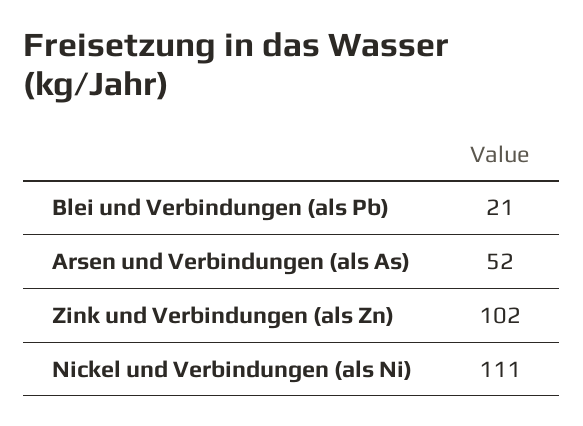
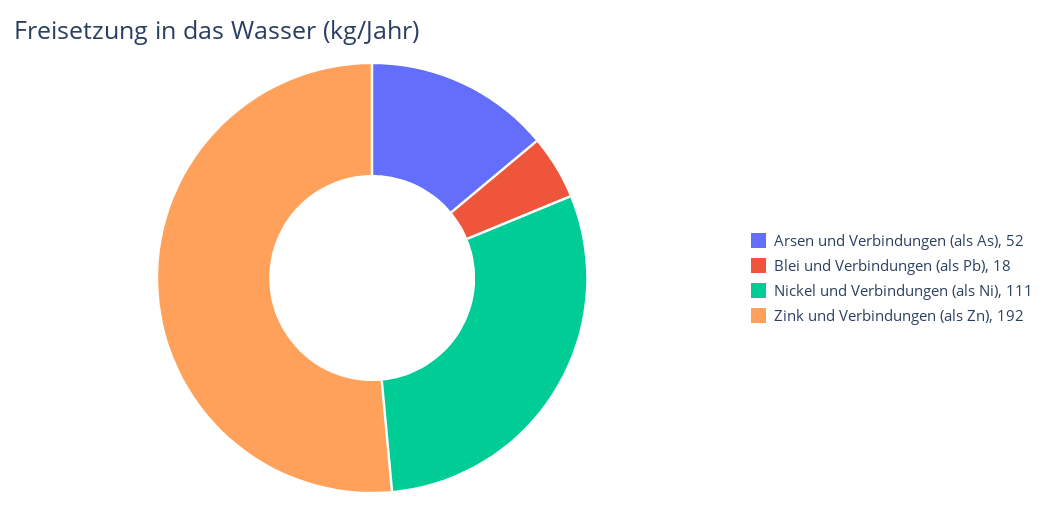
Blei und Verbindungen (als Pb): 21 -> 18
Zink und Verbindungen (als Zn): 102 -> 192

